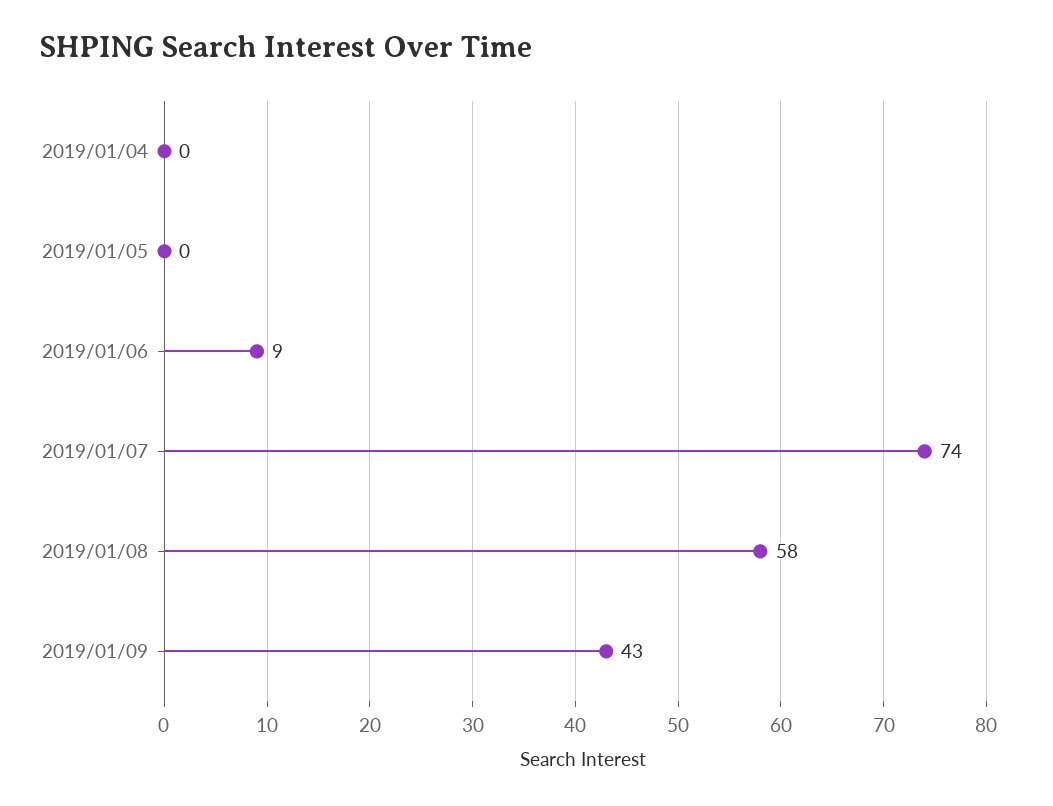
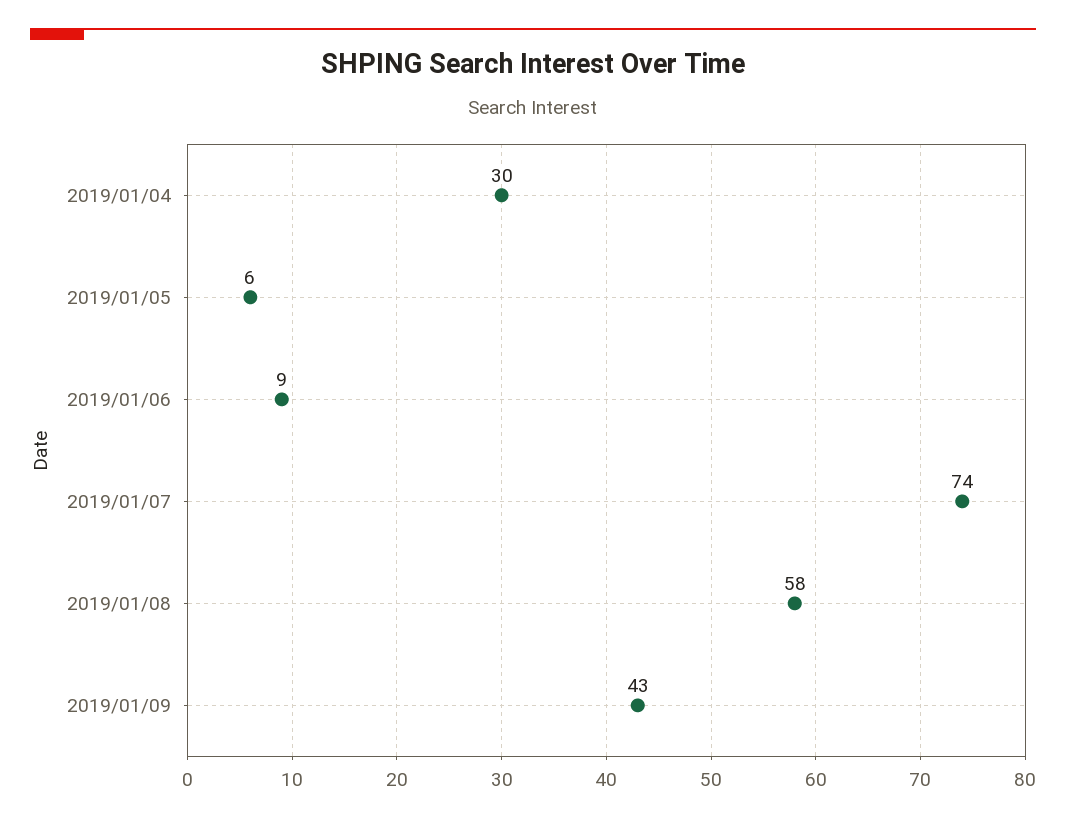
2019/01/04: 0 -> 30
2019/01/05: 0 -> 6

